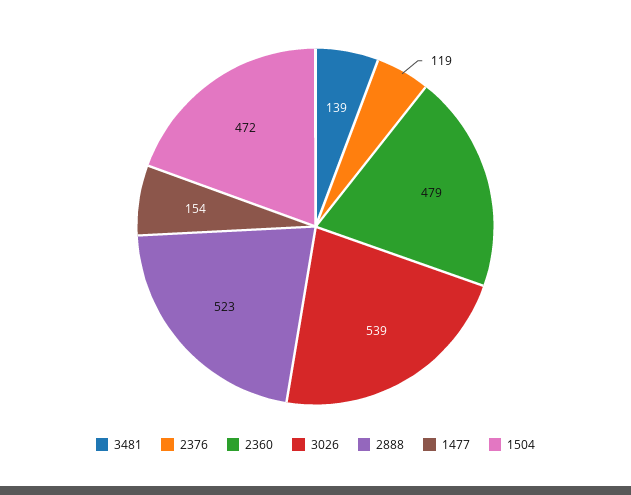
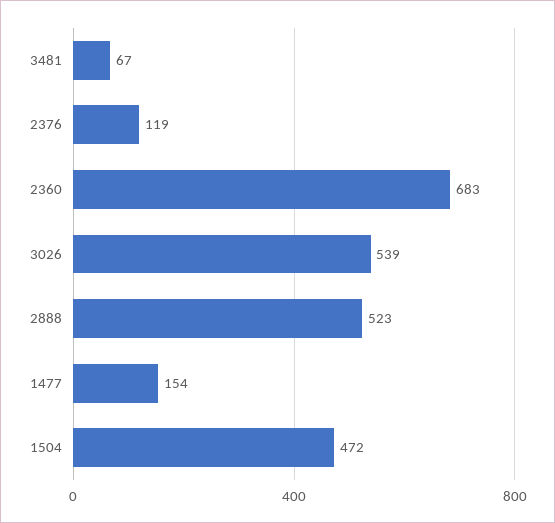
3481: 139 -> 67
2360: 479 -> 683

